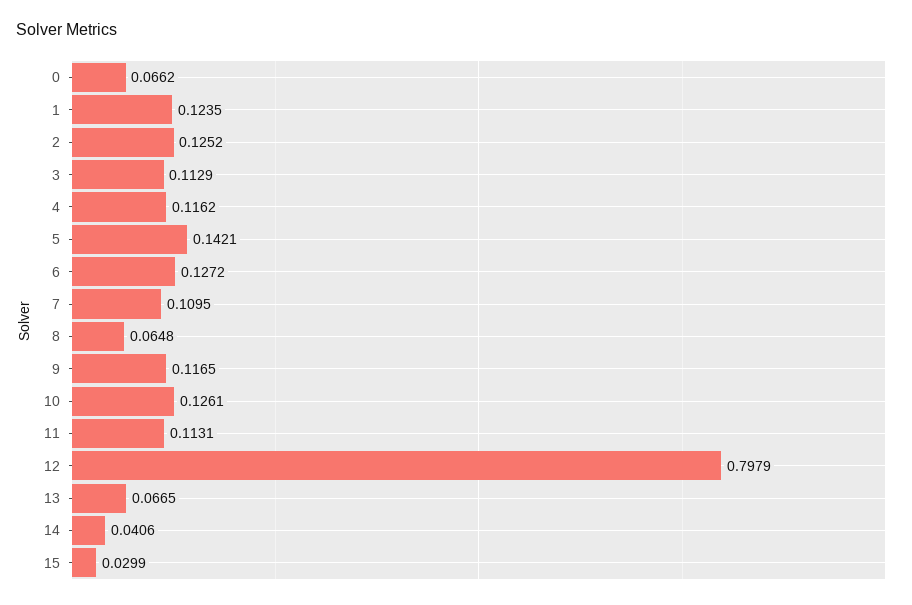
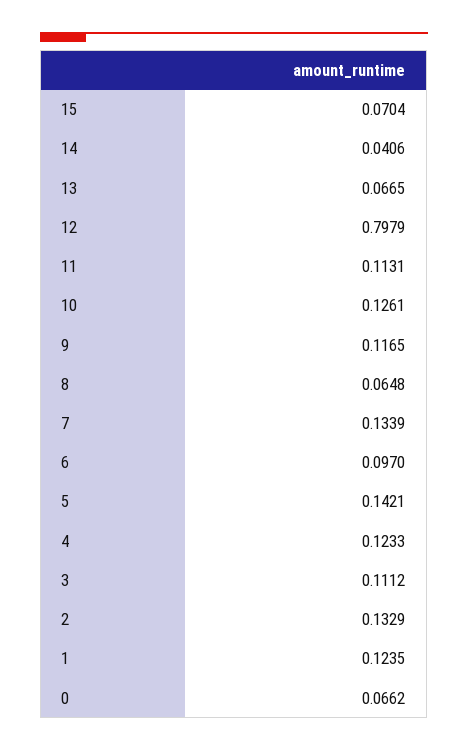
2: 0.1252 -> 0.1329
3: 0.1129 -> 0.1112
4: 0.1162 -> 0.1233
6: 0.1272 -> 0.097
7: 0.1095 -> 0.1339
15: 0.0299 -> 0.0704

